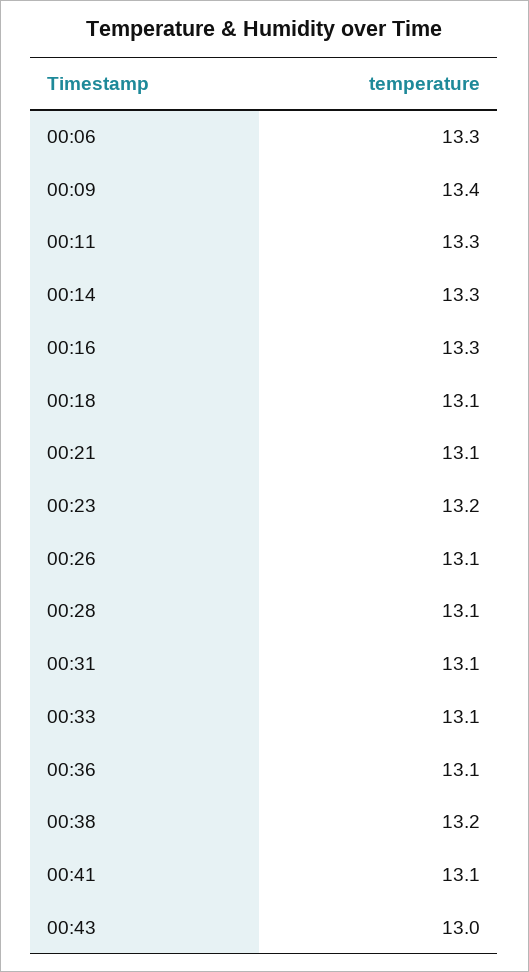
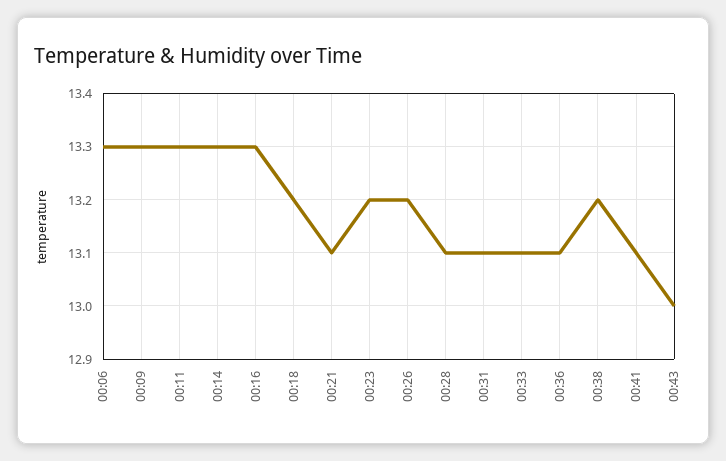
00:09: 13.4 -> 13.3
00:18: 13.1 -> 13.2
00:26: 13.1 -> 13.2

